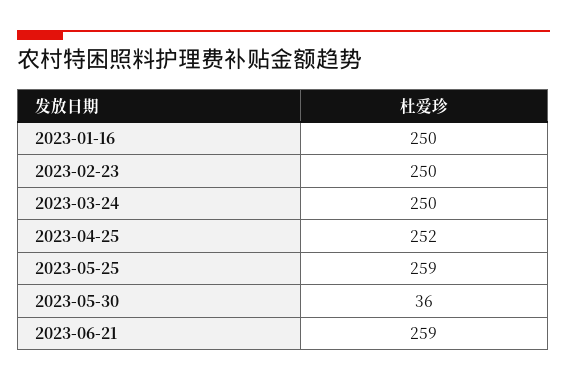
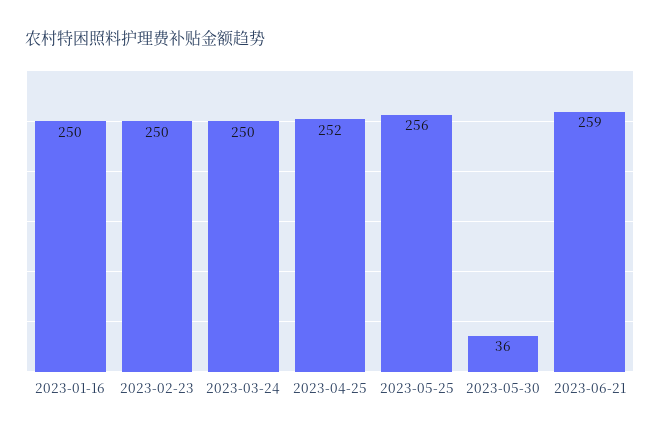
2023-05-25: 259 -> 256

